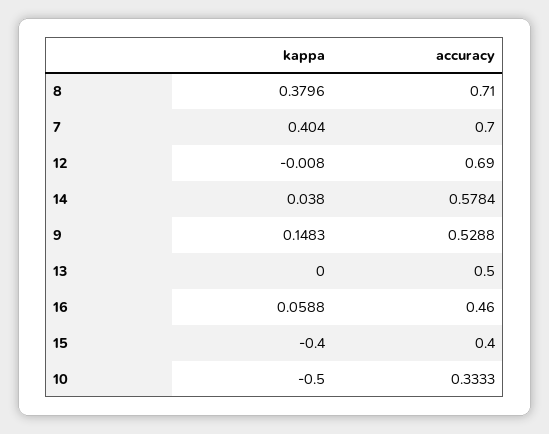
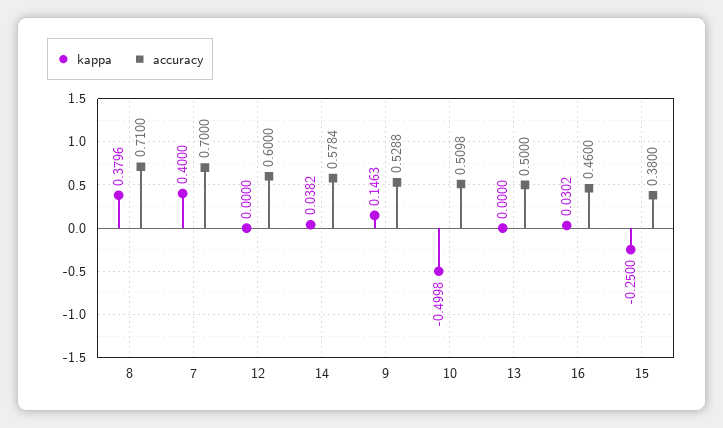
kappa, 7: 0.404 -> 0.4
kappa, 12: -0.008 -> 0
accuracy, 12: 0.69 -> 0.6
kappa, 14: 0.038 -> 0.0382
kappa, 9: 0.1483 -> 0.1463
kappa, 16: 0.0588 -> 0.0302
kappa, 15: -0.4 -> -0.25
accuracy, 15: 0.4 -> 0.38
kappa, 10: -0.5 -> -0.4998
accuracy, 10: 0.3333 -> 0.5098

